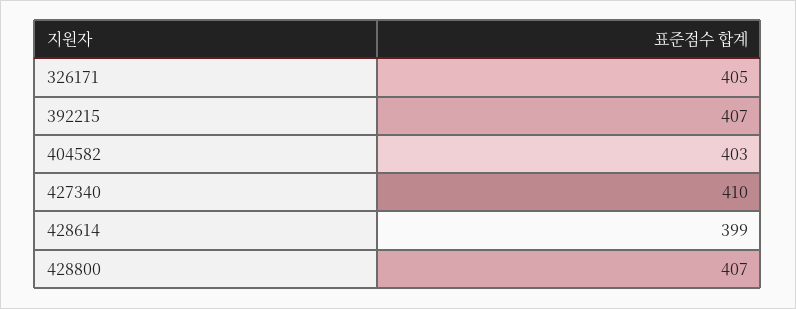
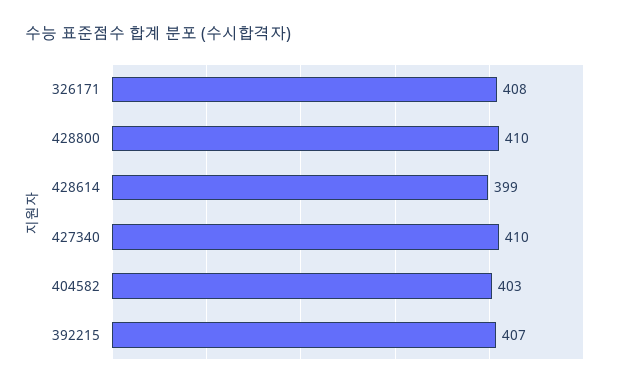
326171: 405 -> 408
428800: 407 -> 410

